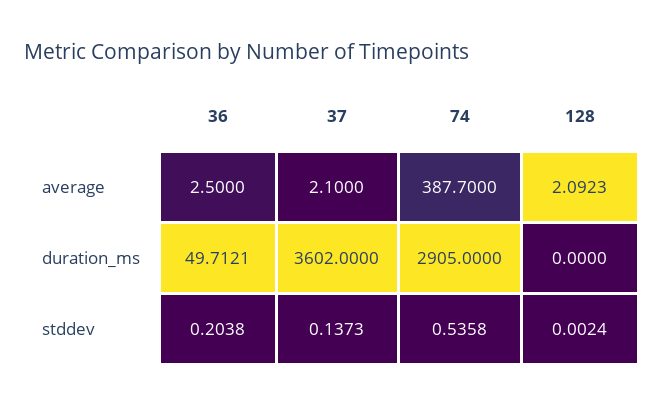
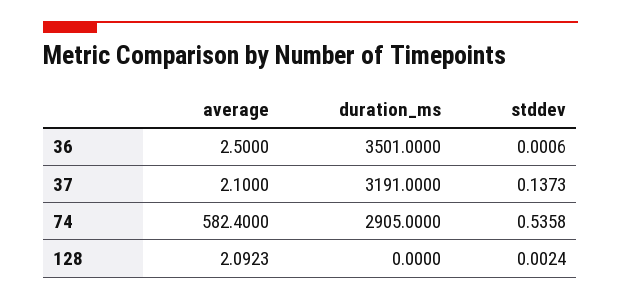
74, average: 387.7 -> 582.4
36, duration_ms: 49.7121 -> 3501
37, duration_ms: 3602 -> 3191
36, stddev: 0.2038 -> 0.0006

